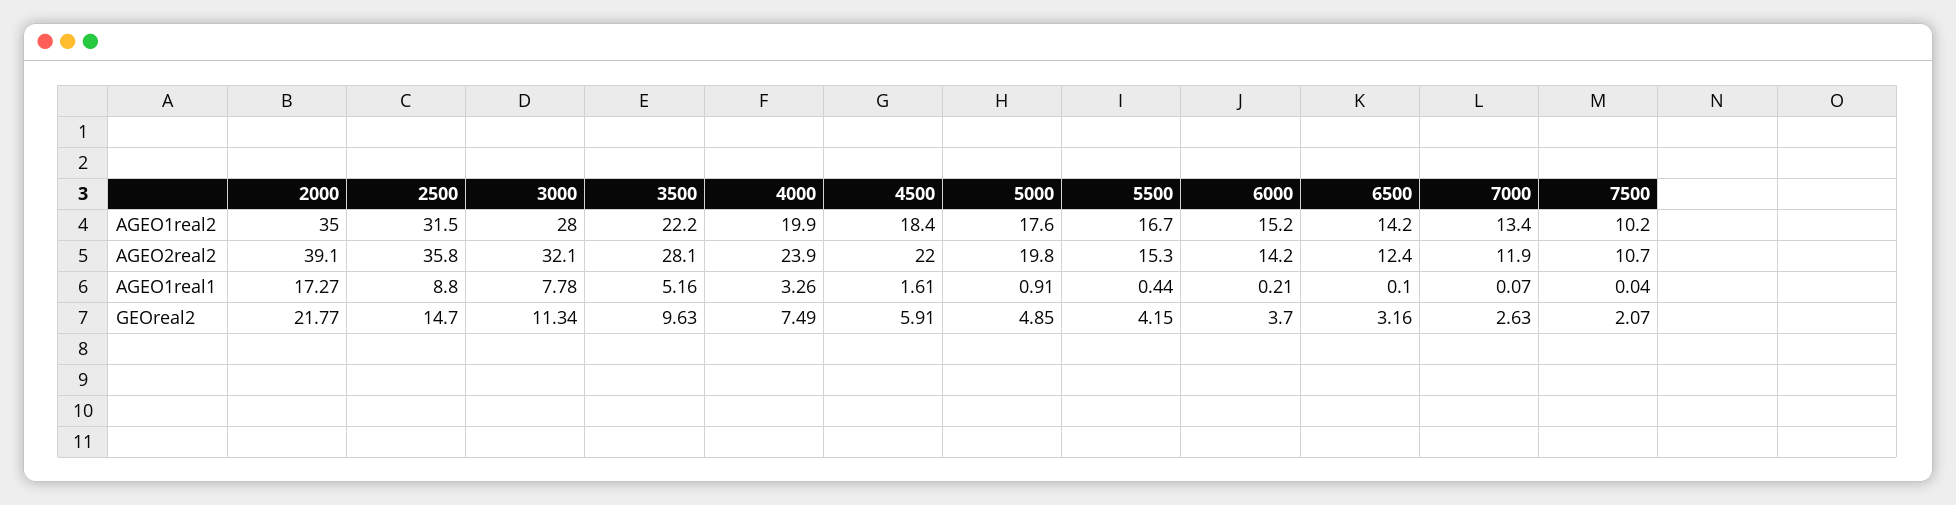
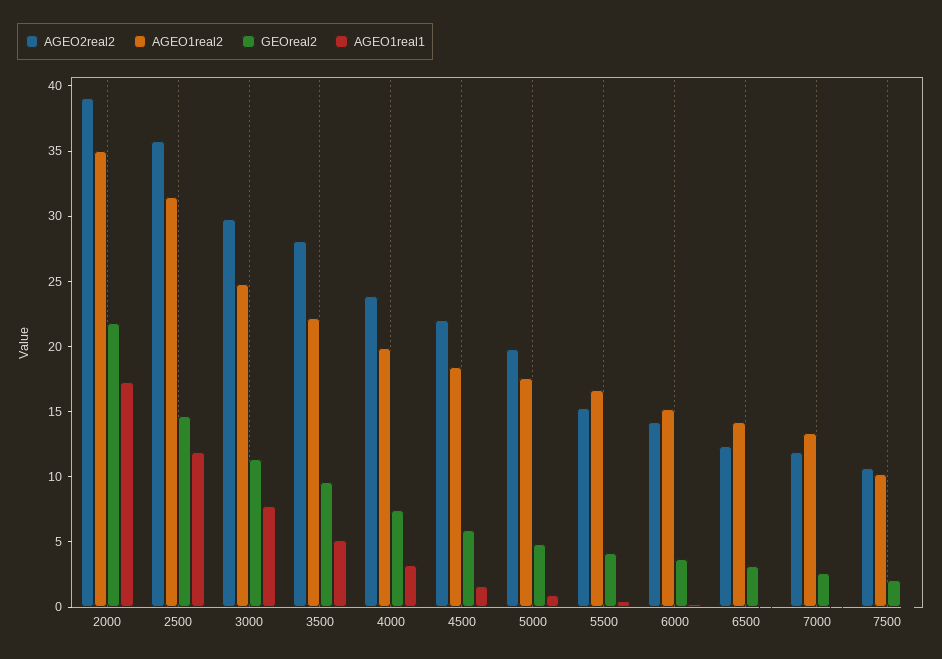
AGEO1real2, 3000: 28 -> 25
AGEO2real2, 3000: 32.1 -> 30
AGEO1real1, 2500: 8.8 -> 12

